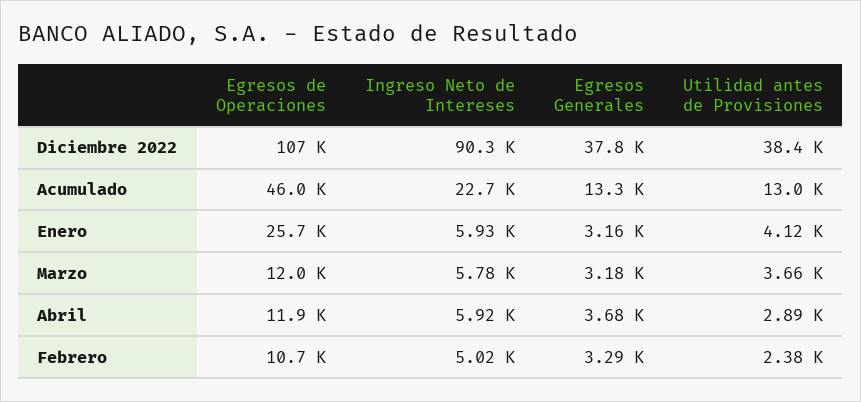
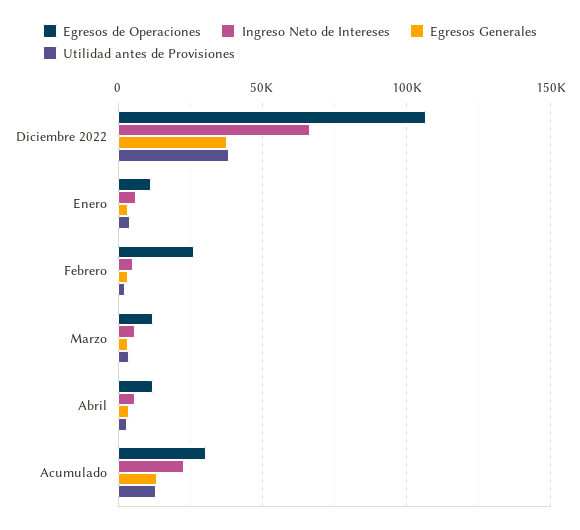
Ingreso Neto de Intereses, Diciembre 2022: 90300 -> 65000
Egresos de Operaciones, Acumulado: 46000 -> 30000
Egresos de Operaciones, Enero: 25700 -> 10000
Egresos de Operaciones, Febrero: 10700 -> 25000

